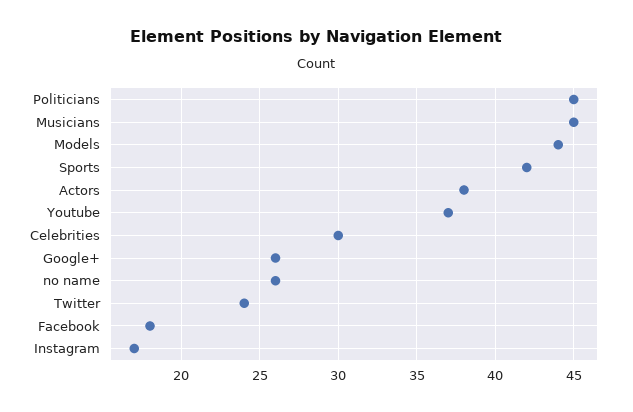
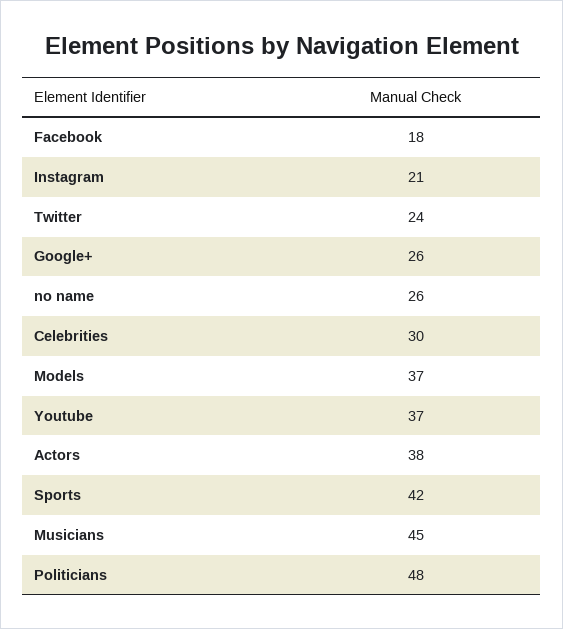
Politicians: 45 -> 48
Models: 44 -> 37
Instagram: 17 -> 21

